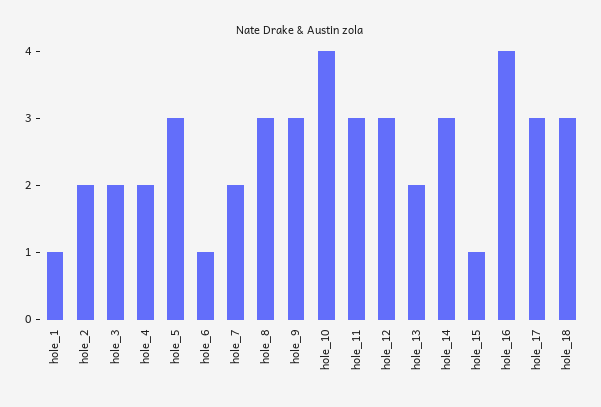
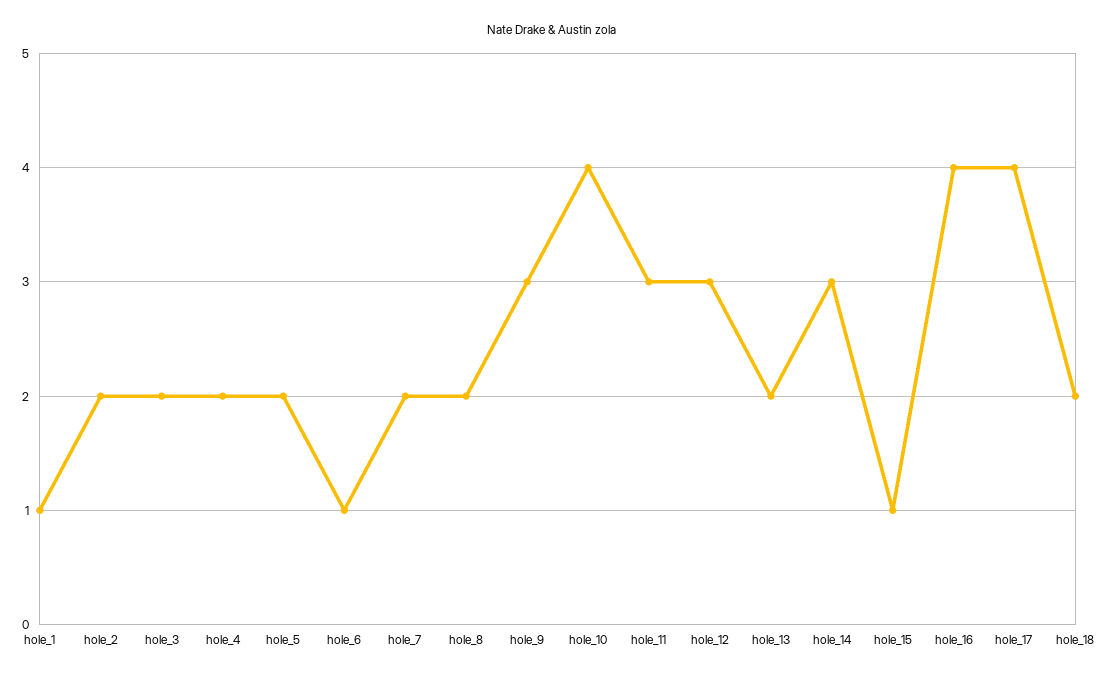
hole_5: 3 -> 2
hole_8: 3 -> 2
hole_17: 3 -> 4
hole_18: 3 -> 2

